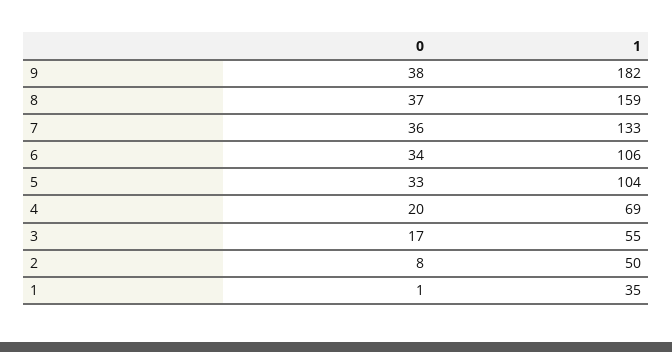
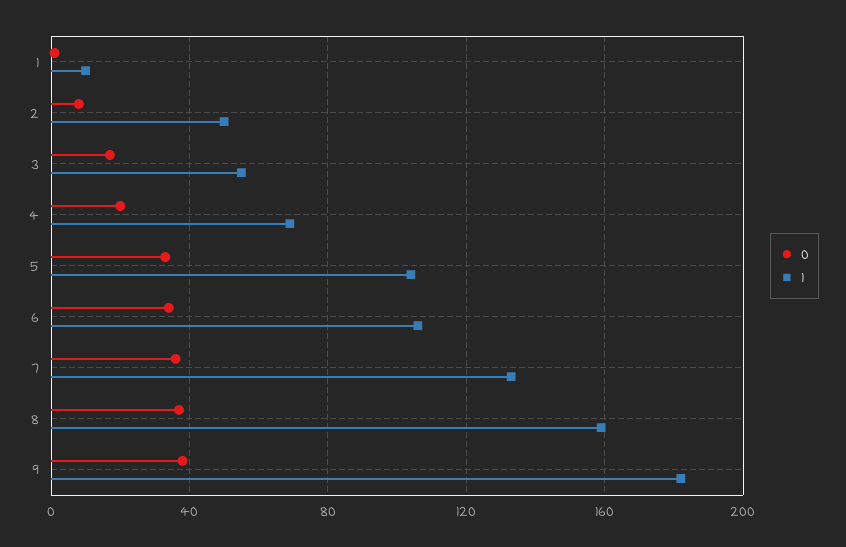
1, 1: 35 -> 10

